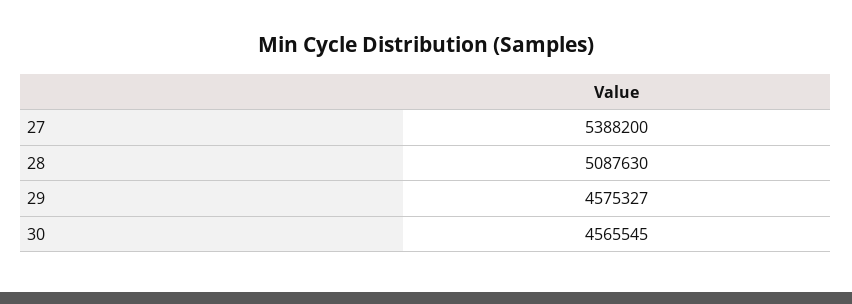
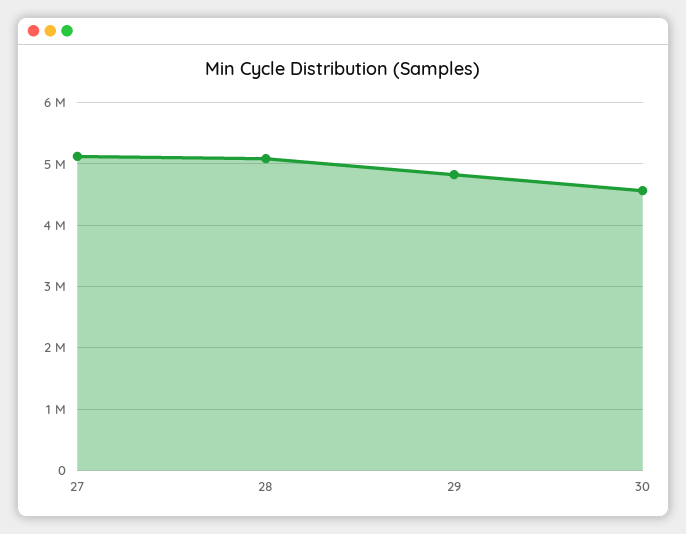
27: 5388200 -> 5100000
29: 4575327 -> 4800000

